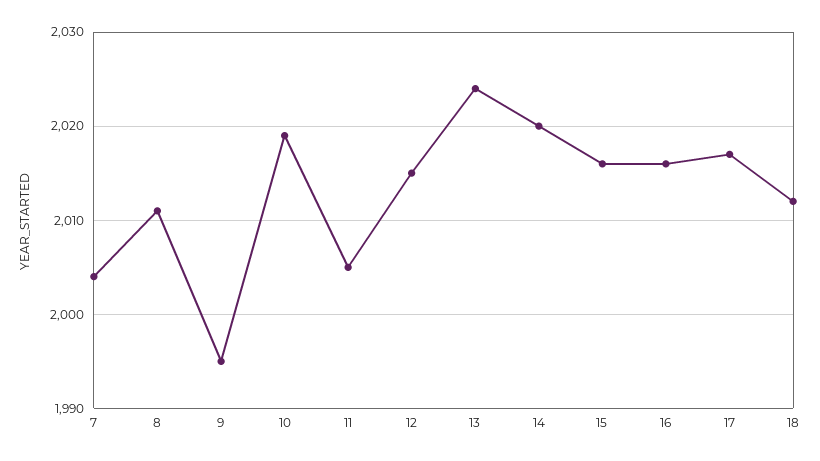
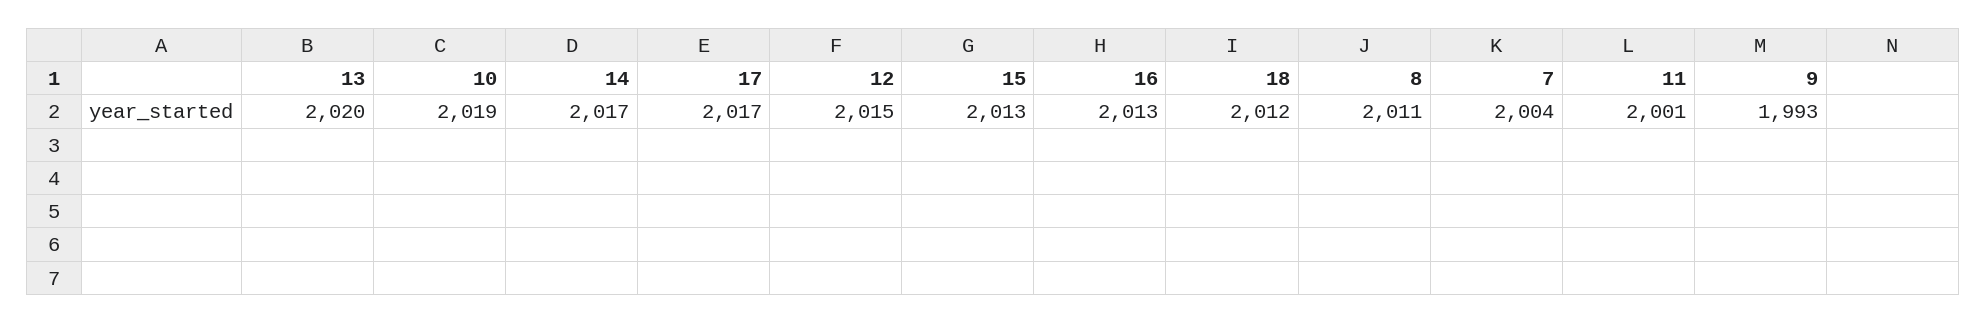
9: 1995 -> 1993
11: 2005 -> 2001
13: 2024 -> 2020
14: 2020 -> 2017
15: 2016 -> 2013
16: 2016 -> 2013

